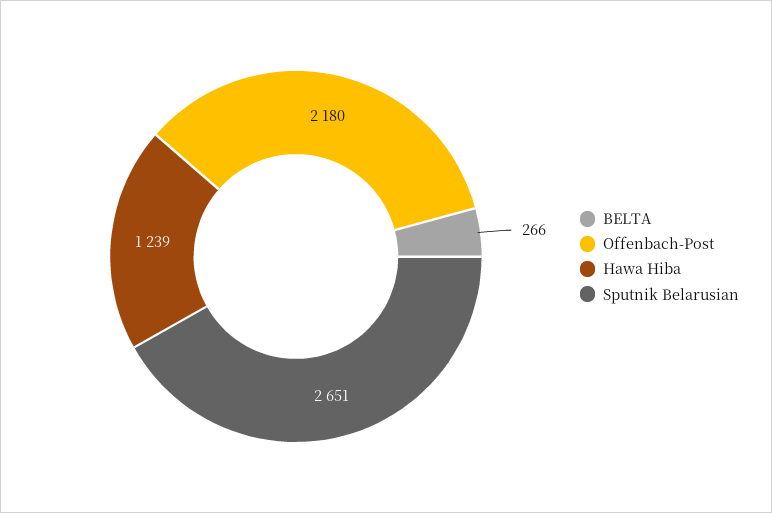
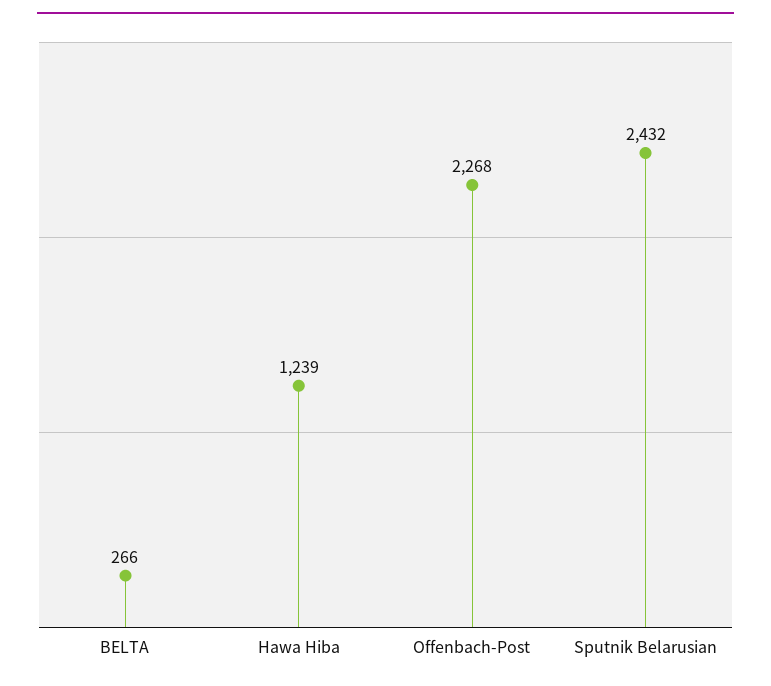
Offenbach-Post: 2180 -> 2268
Sputnik Belarusian: 2651 -> 2432

